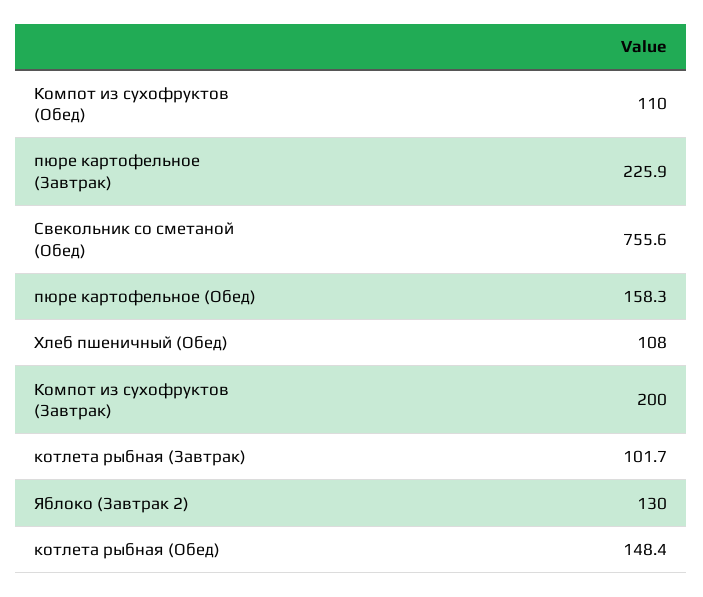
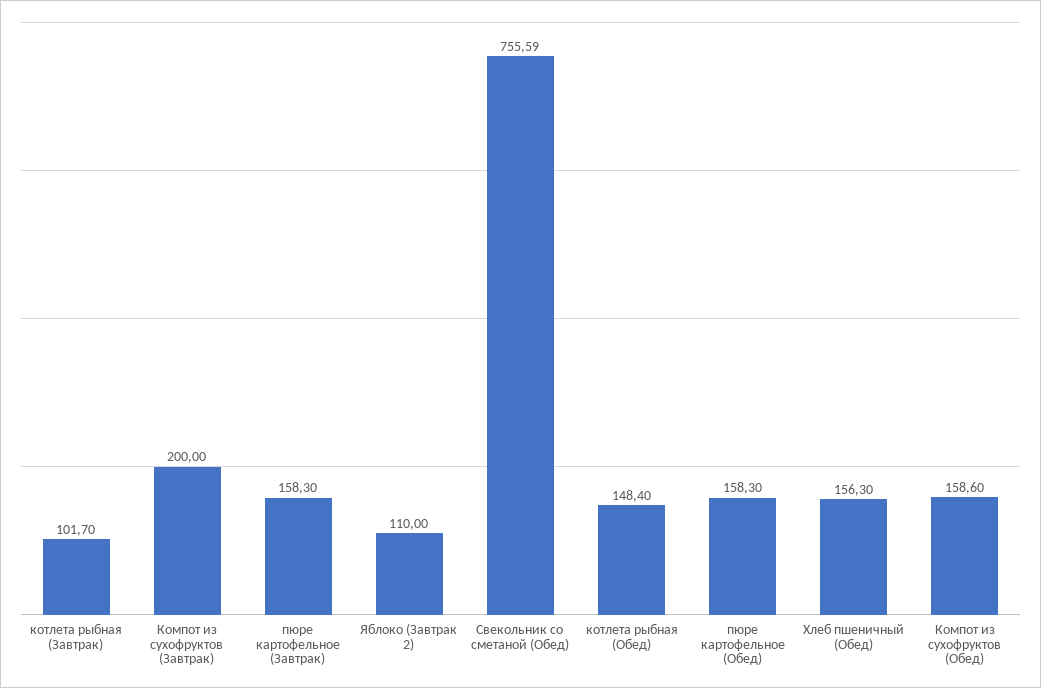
Компот из сухофруктов (Обед): 110 -> 158.6
пюре картофельное (Завтрак): 225.9 -> 158.3
Хлеб пшеничный (Обед): 108 -> 156.3
Яблоко (Завтрак 2): 130 -> 110

